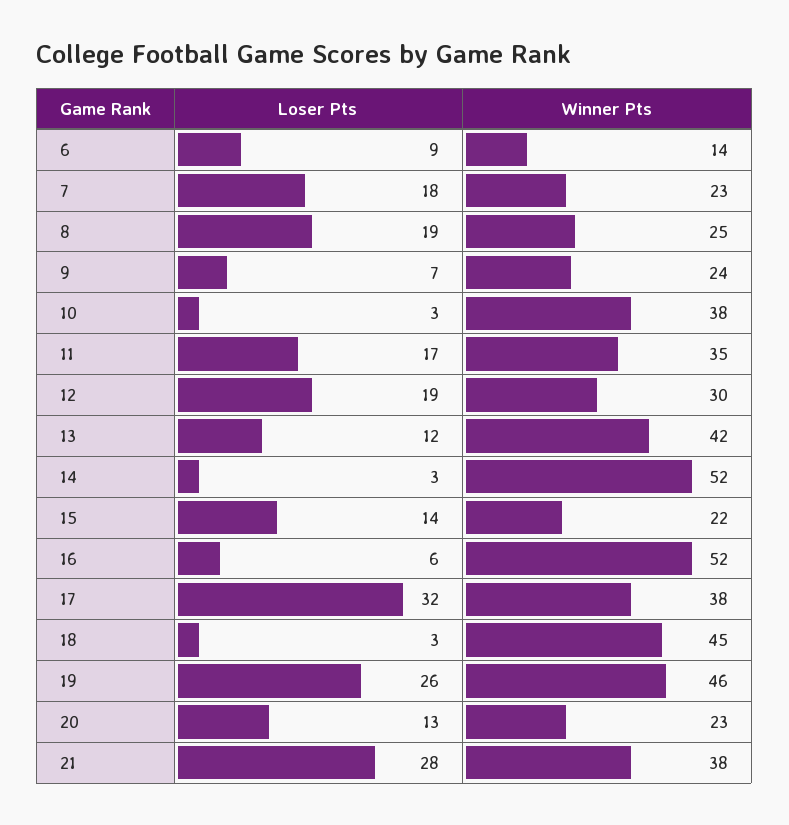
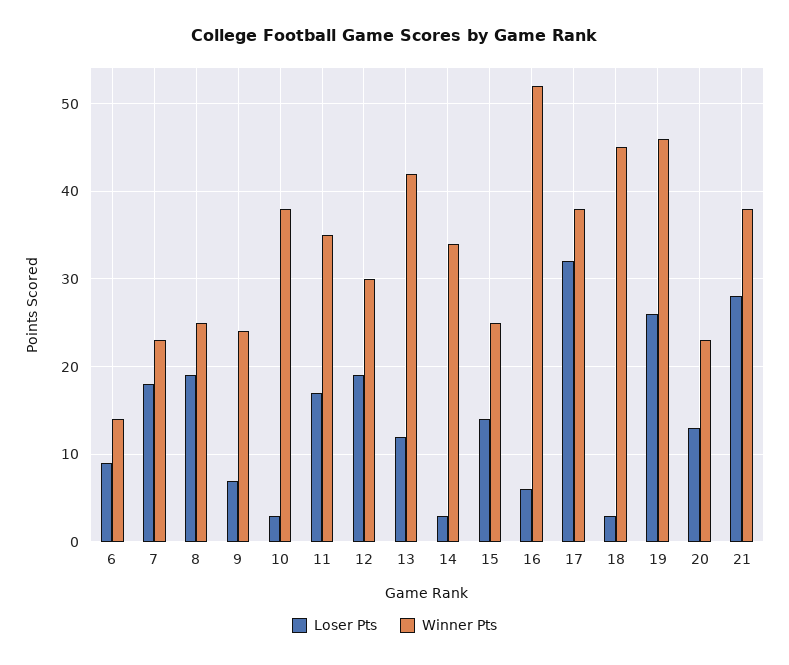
Winner Pts, 14: 52 -> 34
Winner Pts, 15: 22 -> 25

